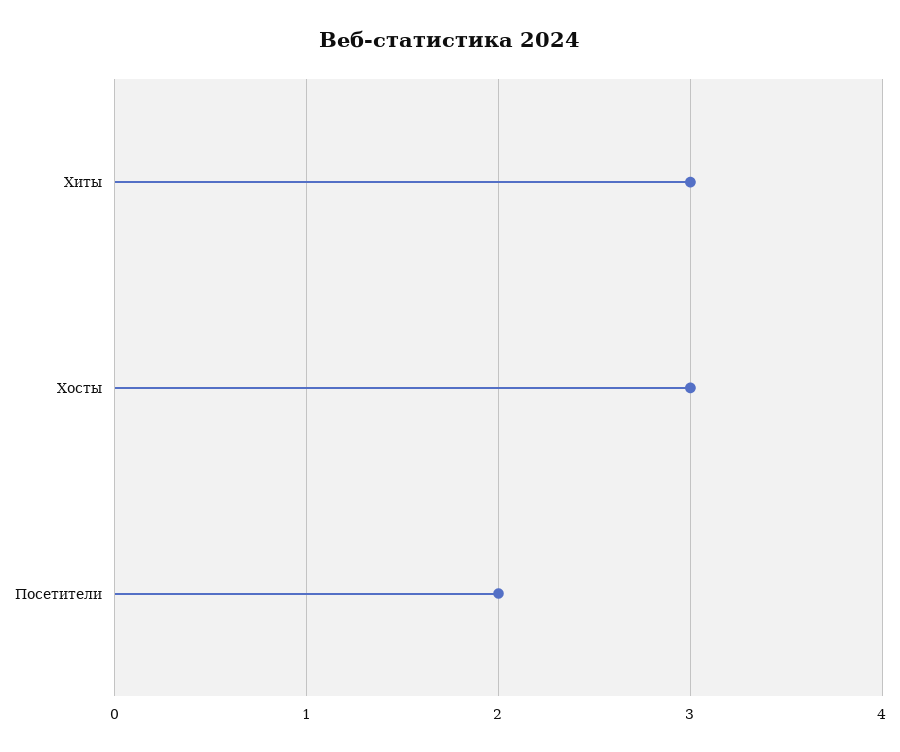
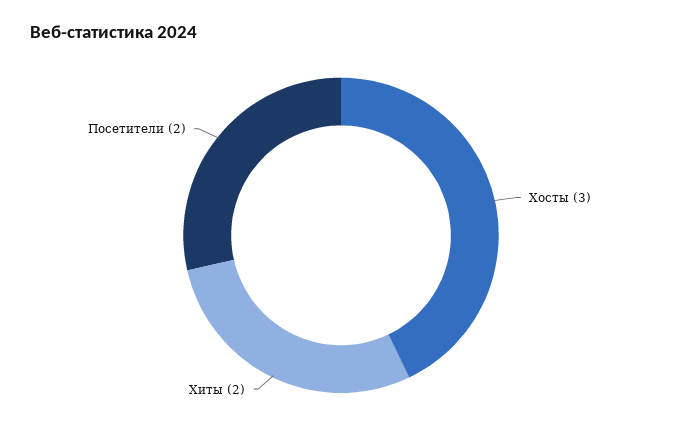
Хиты: 3 -> 2

